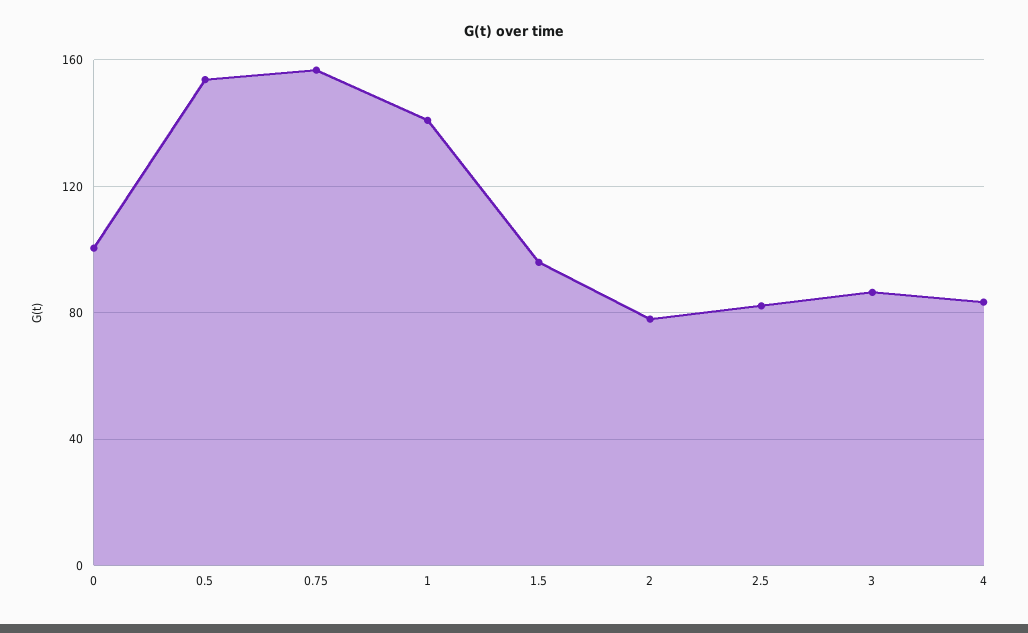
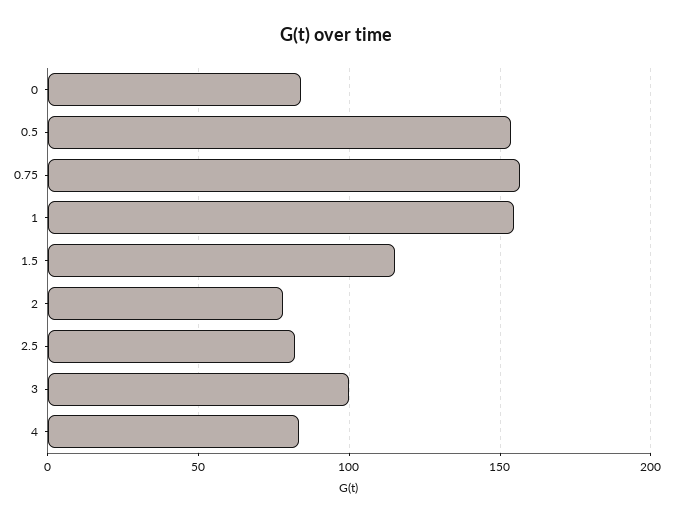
0: 100 -> 85
1: 140 -> 155
1.5: 95 -> 115
3: 85 -> 100

